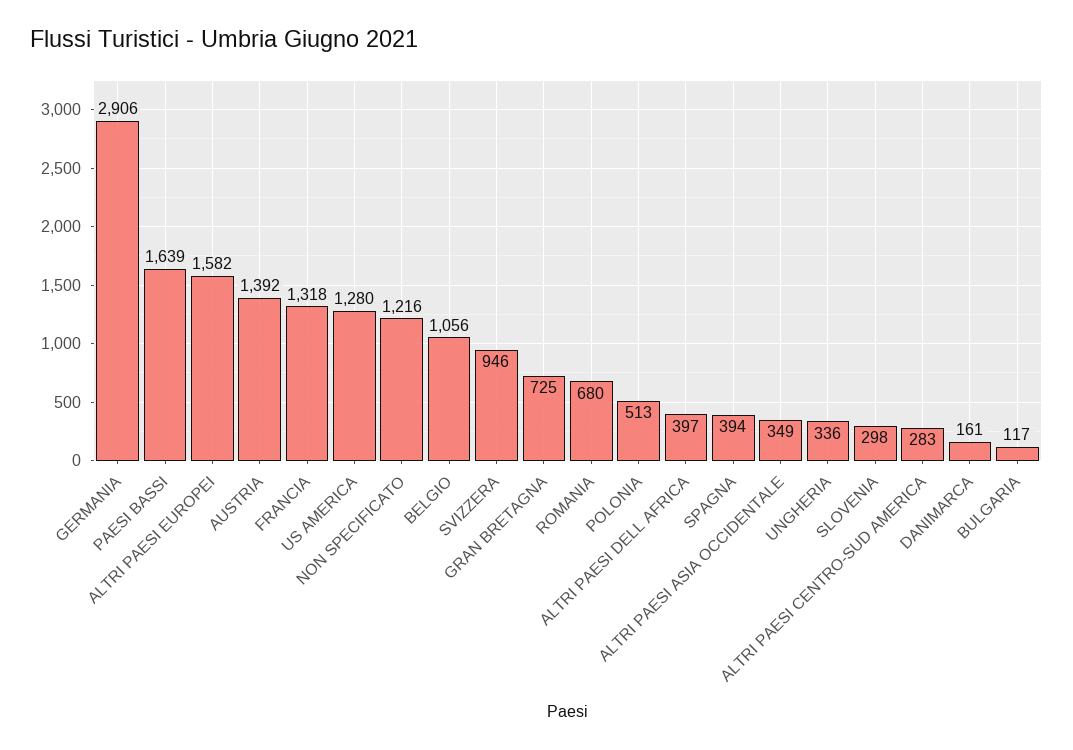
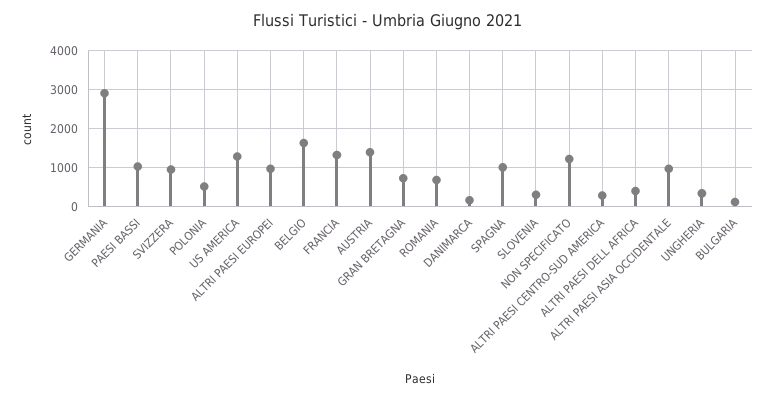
PAESI BASSI: 1639 -> 1000
ALTRI PAESI EUROPEI: 1582 -> 1000
BELGIO: 1056 -> 1600
SPAGNA: 394 -> 1000
ALTRI PAESI ASIA OCCIDENTALE: 349 -> 1000

